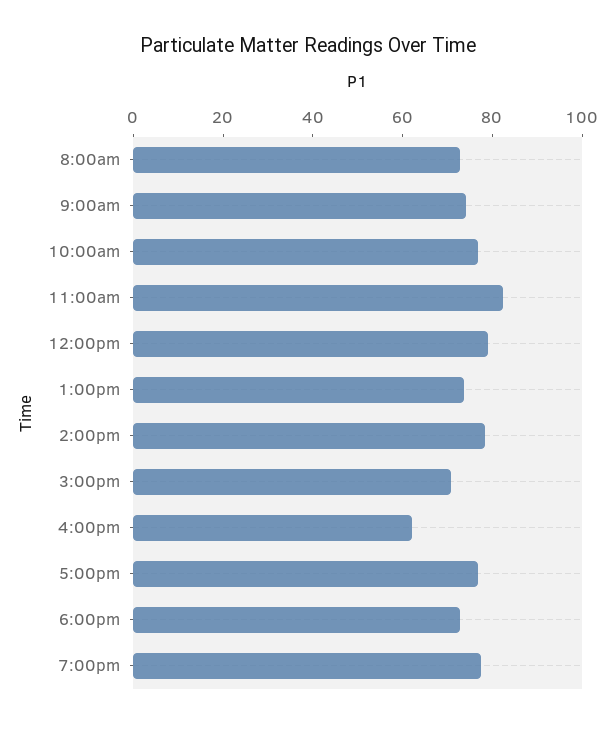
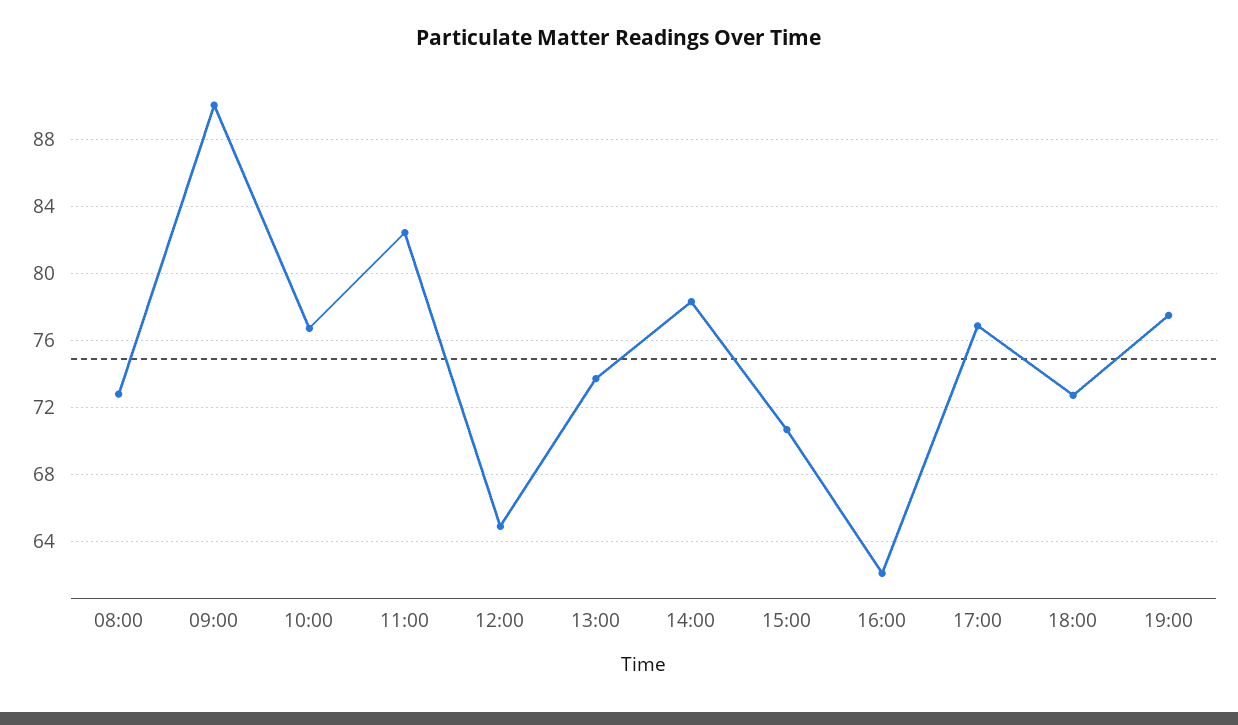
9:00am: 75 -> 90
12:00pm: 80 -> 65

